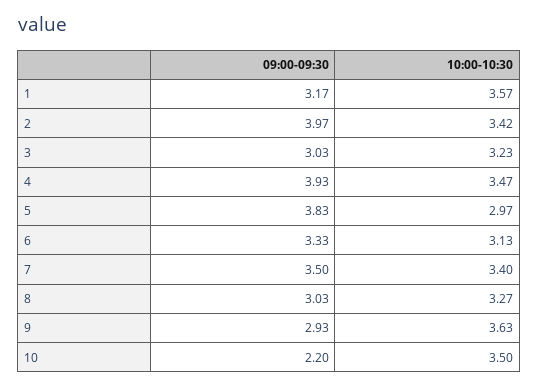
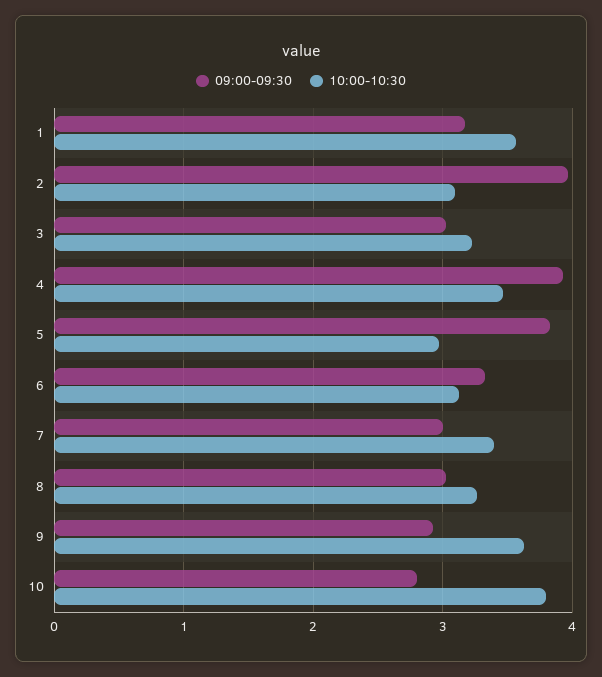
10:00-10:30, 2: 3.42 -> 3.1
09:00-09:30, 7: 3.5 -> 3
09:00-09:30, 10: 2.2 -> 2.8
10:00-10:30, 10: 3.5 -> 3.8

